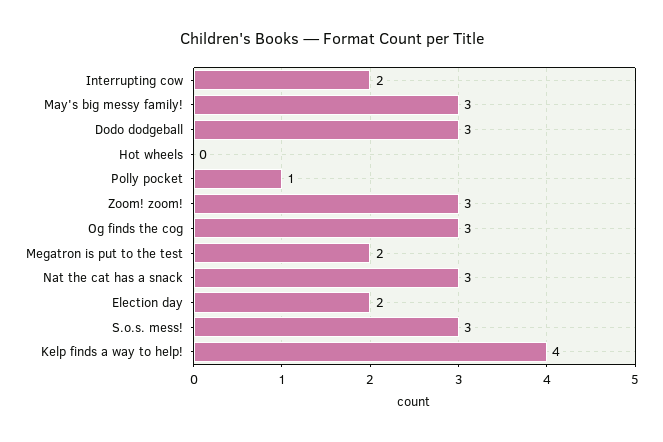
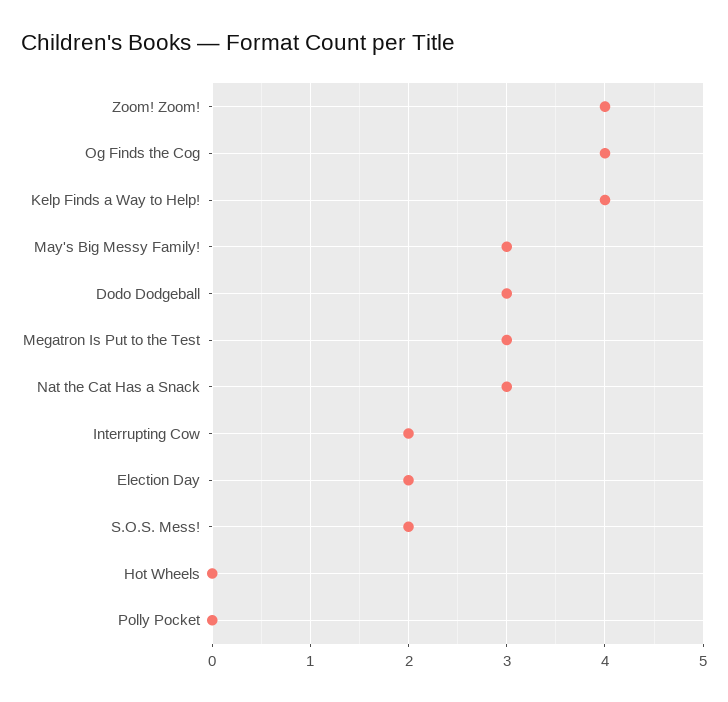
Polly pocket: 1 -> 0
Zoom! zoom!: 3 -> 4
Og finds the cog: 3 -> 4
Megatron is put to the test: 2 -> 3
S.o.s. mess!: 3 -> 2

